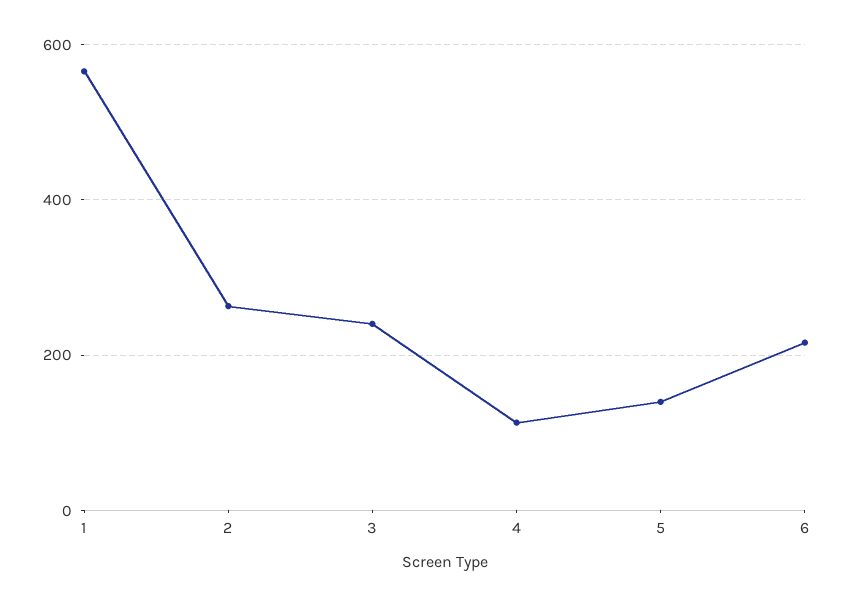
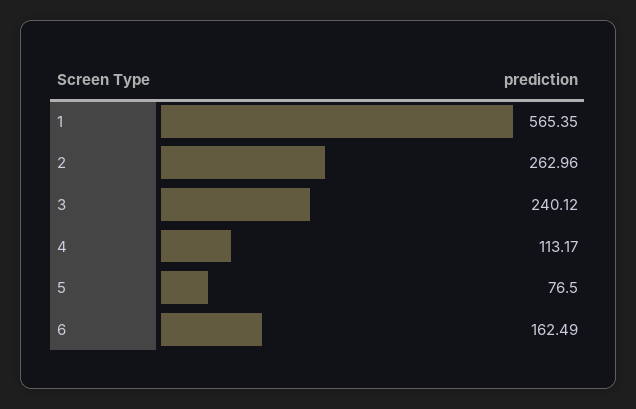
5: 140 -> 76.5
6: 220 -> 162.49

